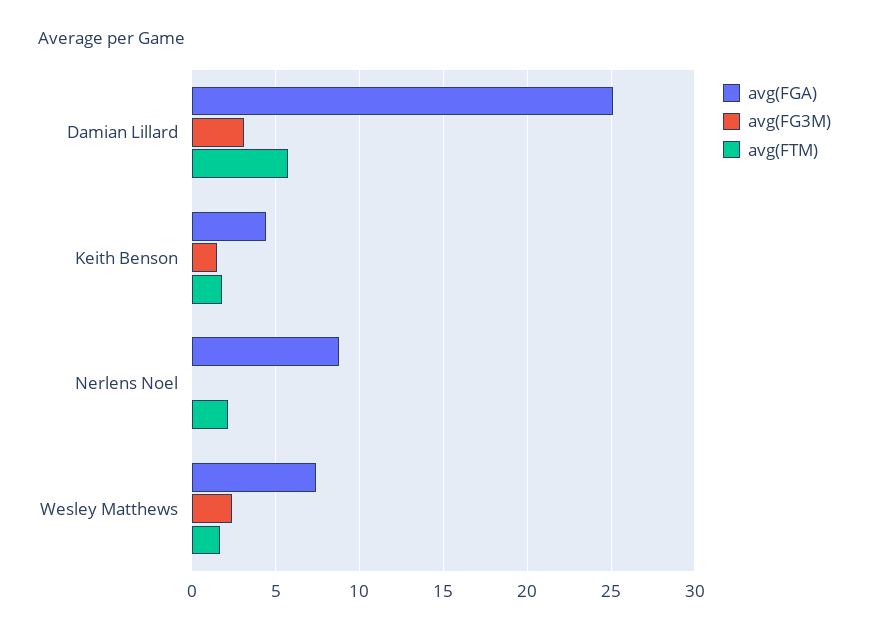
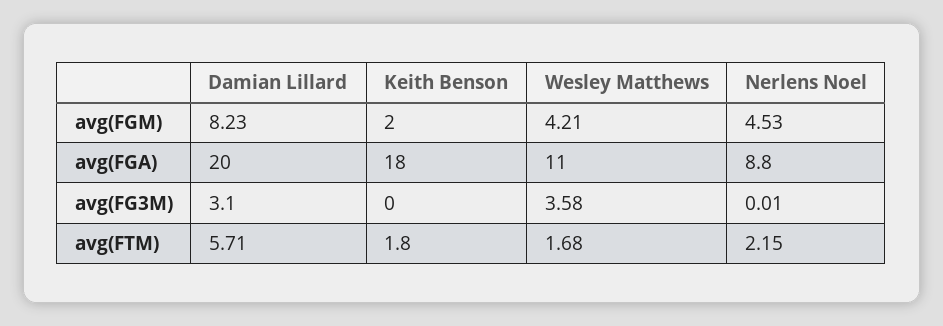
avg(FGA), Damian Lillard: 25 -> 20
avg(FGA), Keith Benson: 4.5 -> 18
avg(FG3M), Keith Benson: 1.5 -> 0
avg(FGA), Wesley Matthews: 7.5 -> 11
avg(FG3M), Wesley Matthews: 2.5 -> 3.58
avg(FGM), Damian Lillard: none -> 8.23
avg(FGM), Keith Benson: none -> 2
avg(FGM), Wesley Matthews: none -> 4.21
avg(FGM), Nerlens Noel: none -> 4.53

